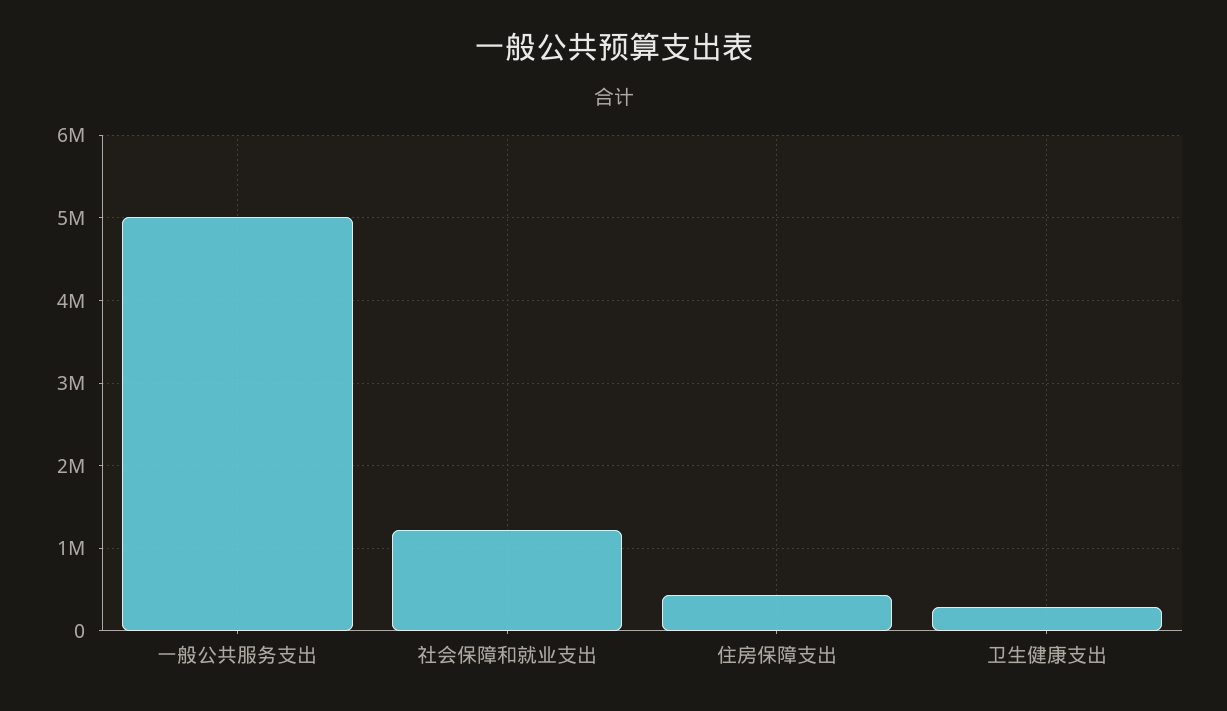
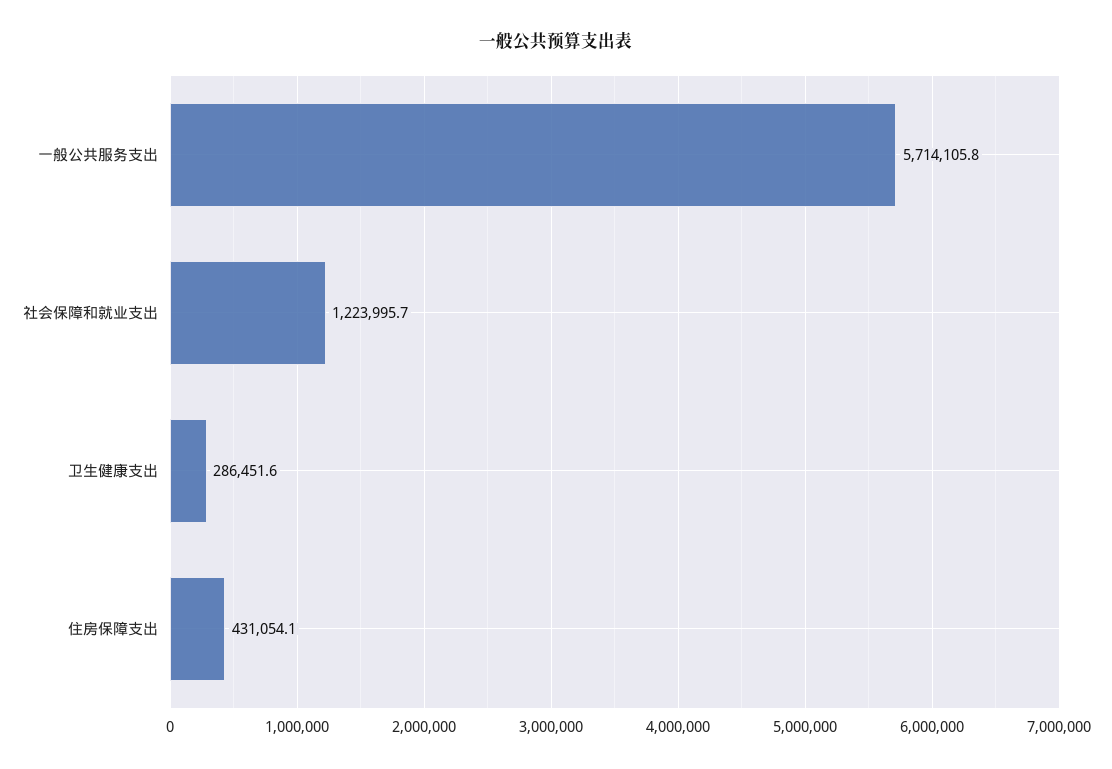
一般公共服务支出: 5000000 -> 5714105.8

